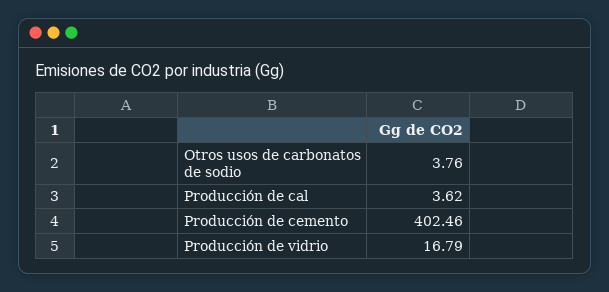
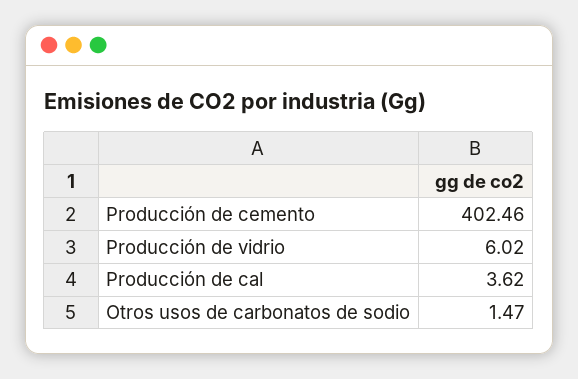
Otros usos de carbonatos de sodio: 3.76 -> 1.47
Producción de vidrio: 16.79 -> 6.02

